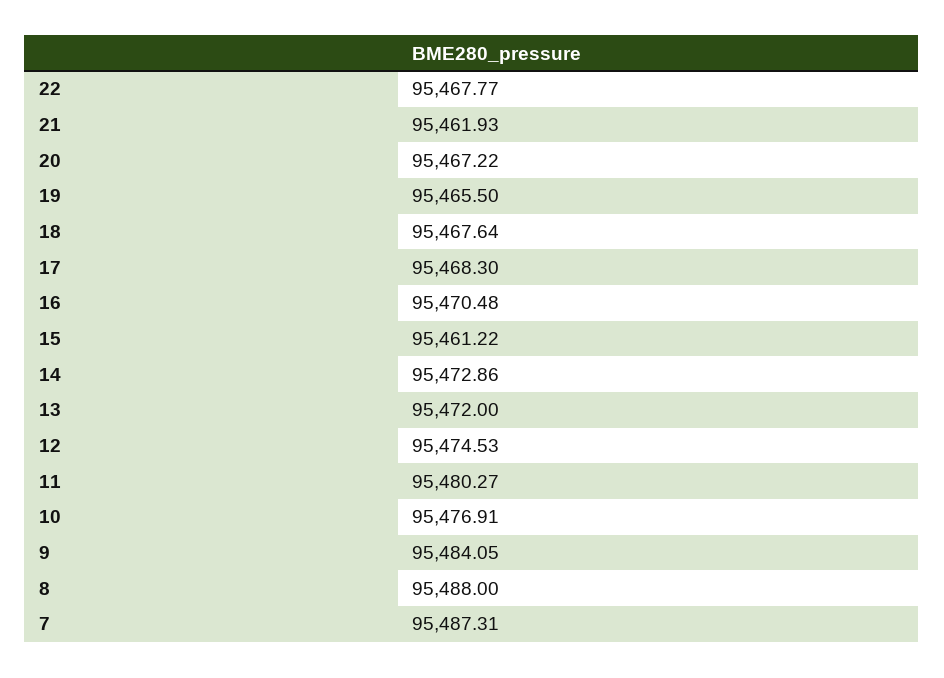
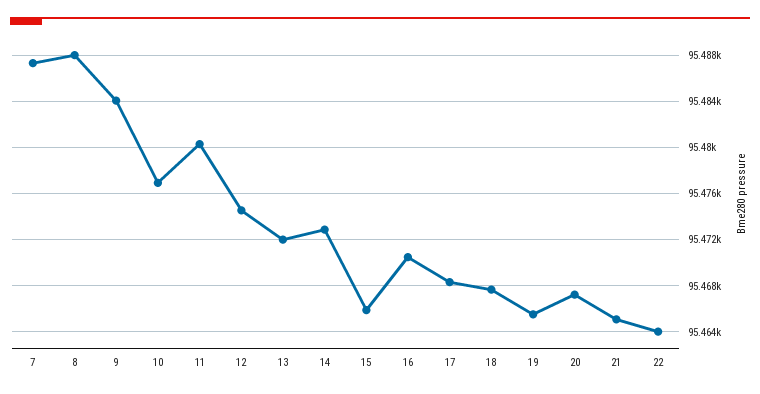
22: 95467.77 -> 95464
21: 95461.93 -> 95465
15: 95461.22 -> 95466

